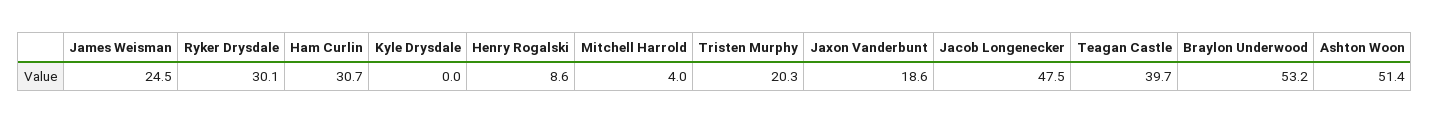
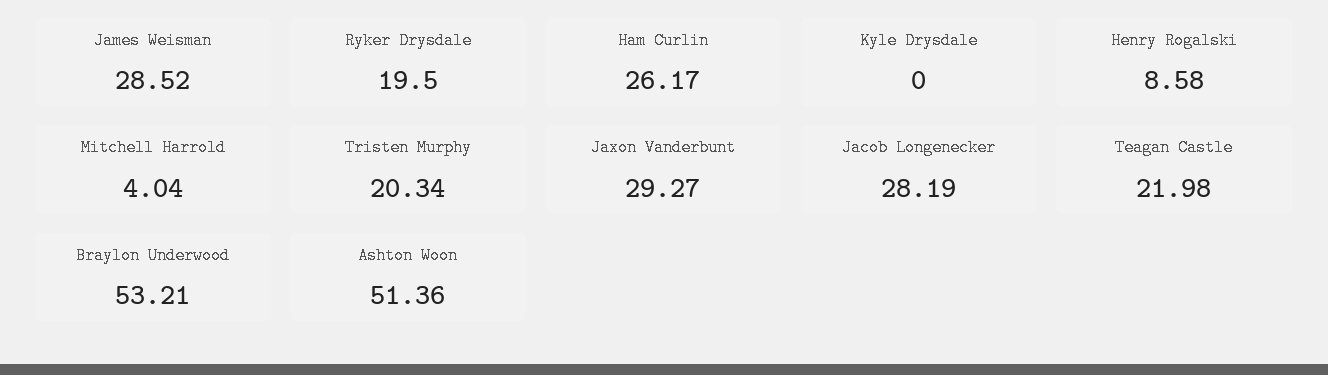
James Weisman: 24.5 -> 28.52
Ryker Drysdale: 30.1 -> 19.5
Ham Curlin: 30.7 -> 26.17
Jaxon Vanderbunt: 18.6 -> 29.27
Jacob Longenecker: 47.5 -> 28.19
Teagan Castle: 39.7 -> 21.98

